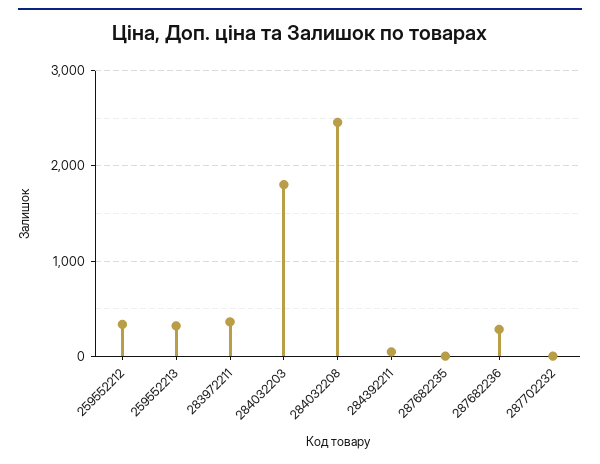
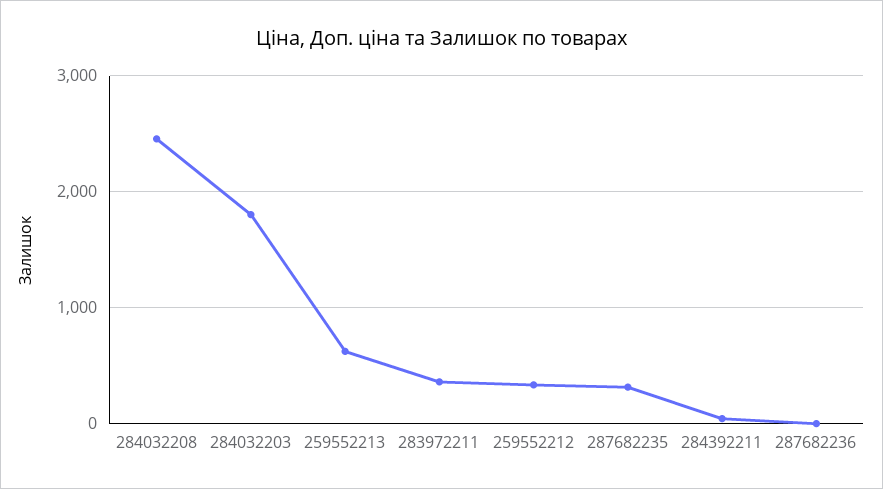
259552213: 300 -> 600
287682235: 0 -> 300
287682236: 300 -> 0
287702232: 0 -> none

